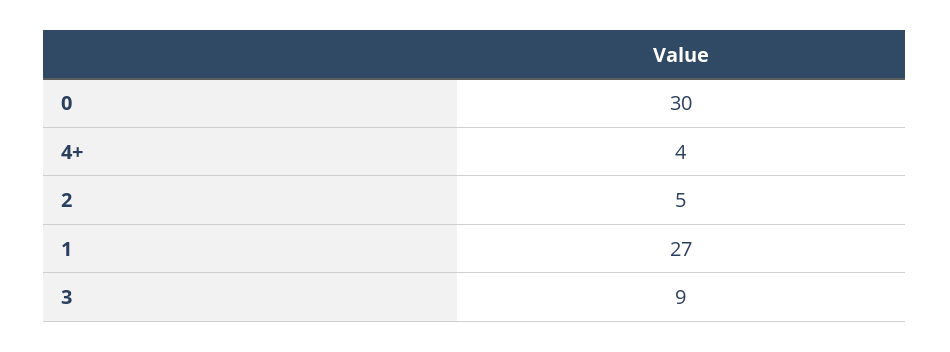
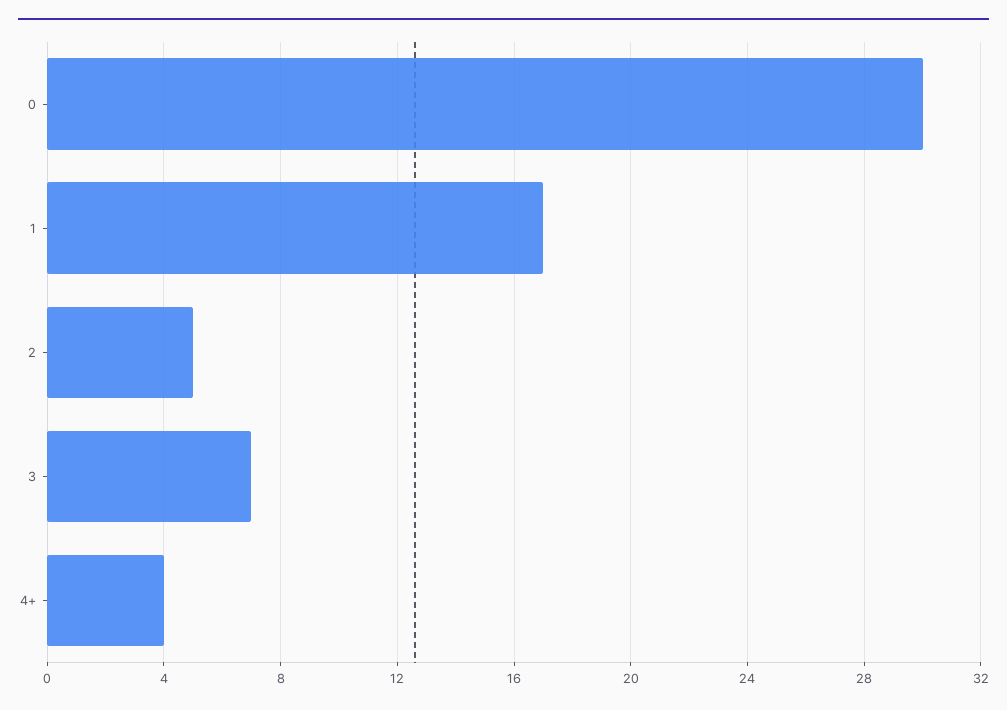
1: 27 -> 17
3: 9 -> 7

